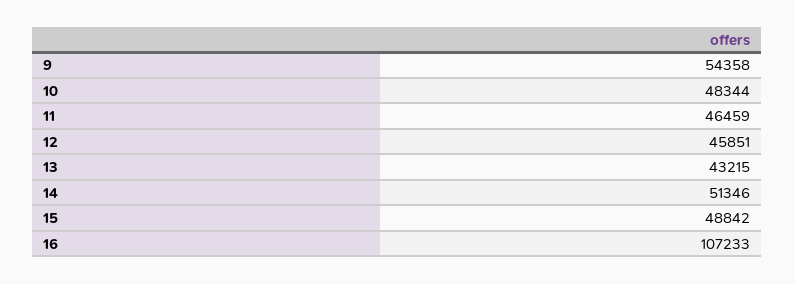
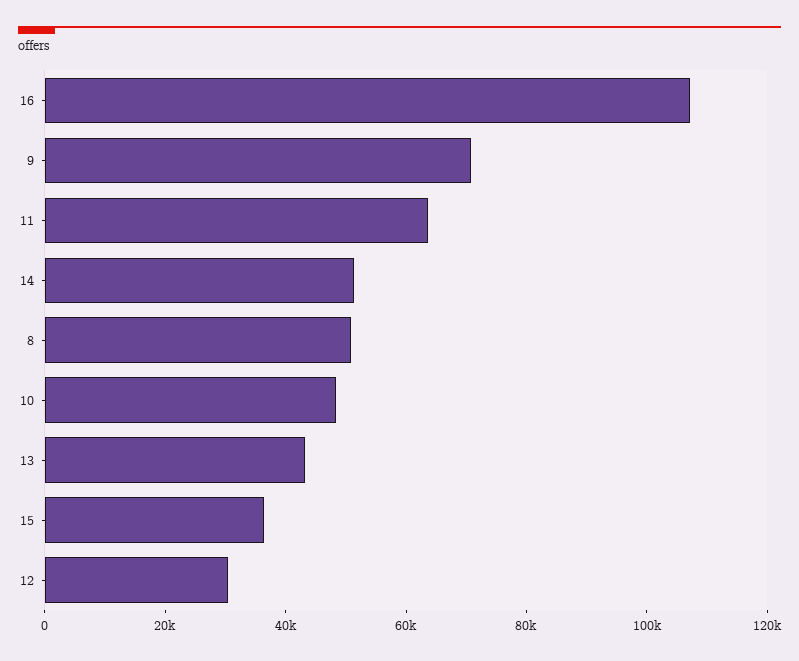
9: 54358 -> 70000
11: 46459 -> 65000
12: 45851 -> 30000
15: 48842 -> 35000
8: none -> 50000

